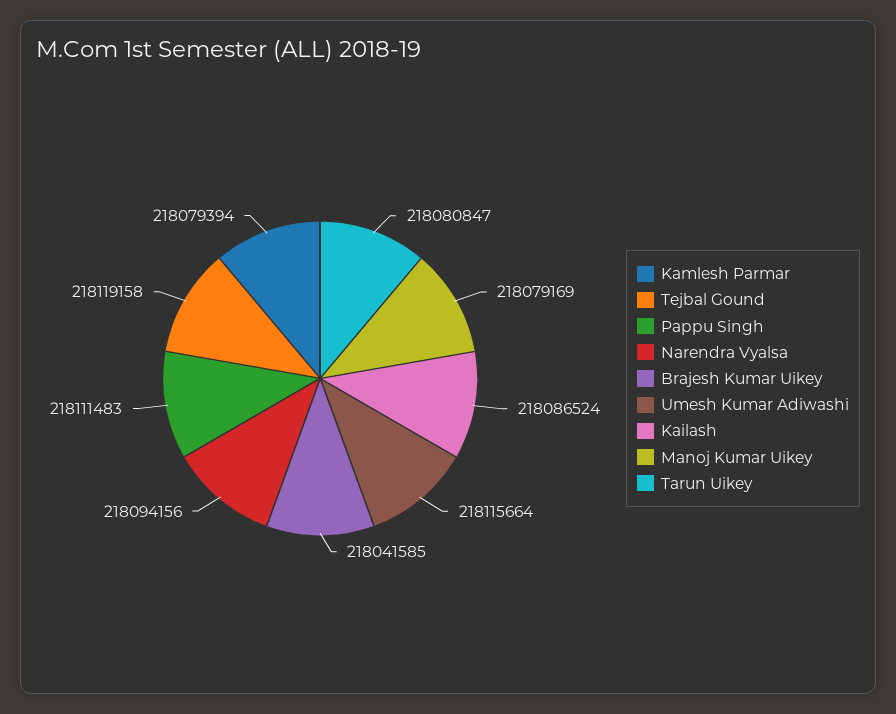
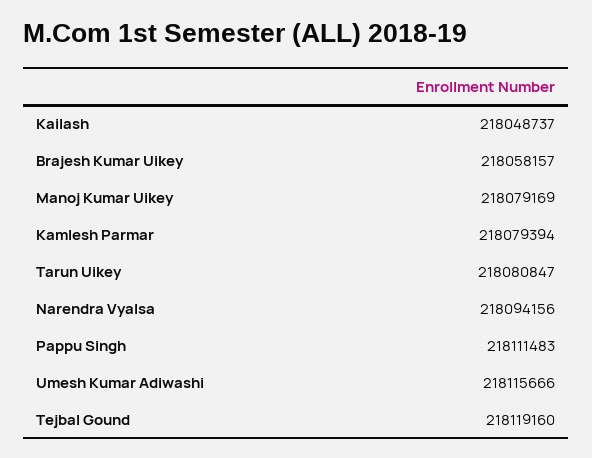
Tejbal Gound: 218119158 -> 218119160
Brajesh Kumar Uikey: 218041585 -> 218058157
Umesh Kumar Adiwashi: 218115664 -> 218115666
Kailash: 218086524 -> 218048737

